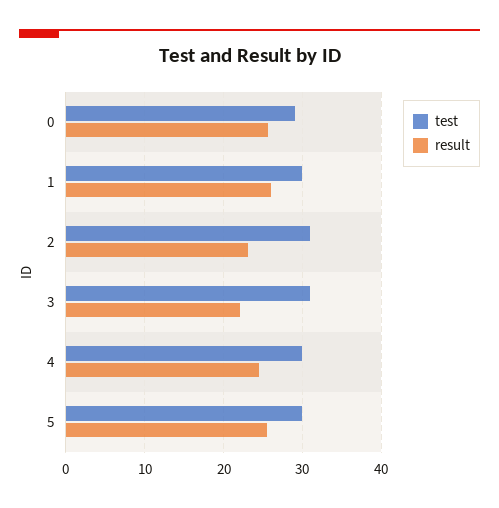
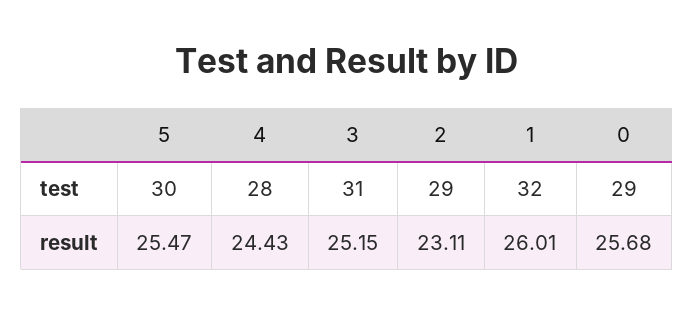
test, 1: 30 -> 32
test, 2: 31 -> 29
result, 3: 22 -> 25.15
test, 4: 30 -> 28

